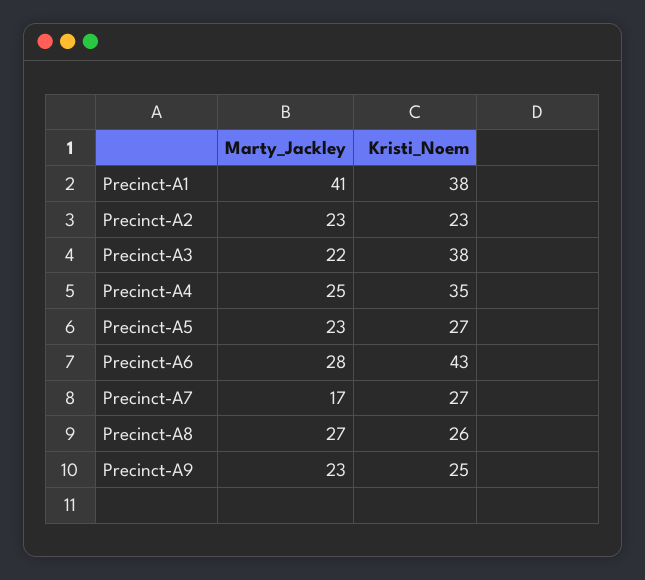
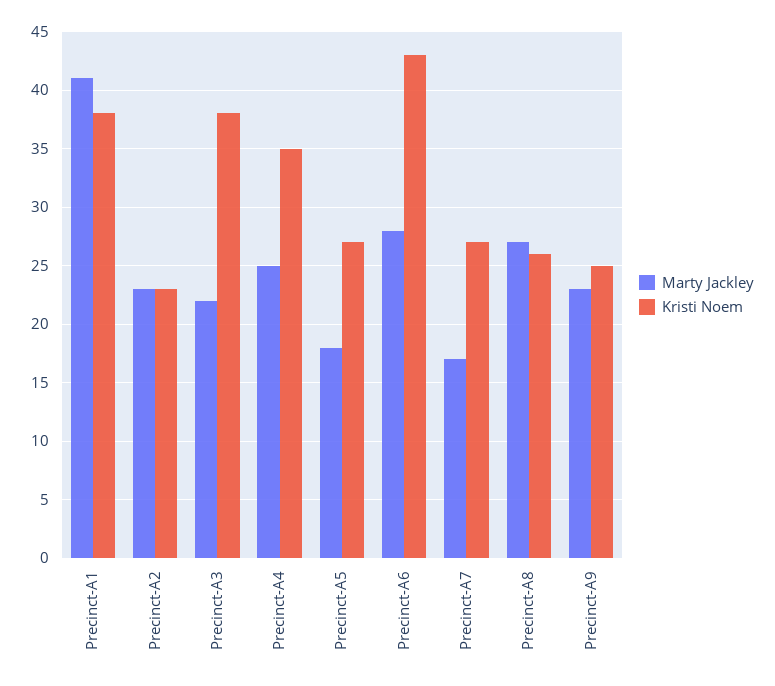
Marty_Jackley, Precinct-A5: 23 -> 18

